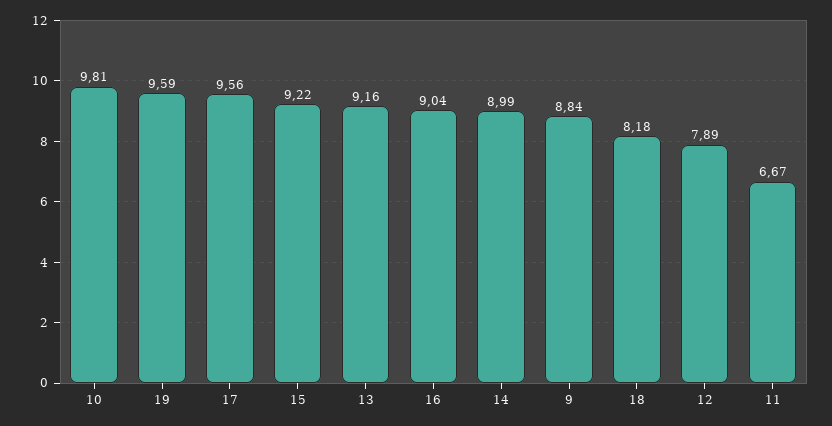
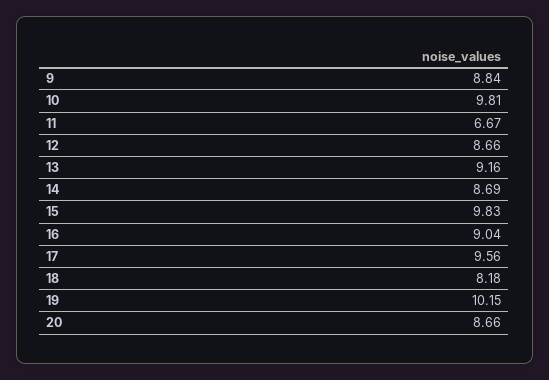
19: 9.59 -> 10.15
15: 9.22 -> 9.83
14: 8.99 -> 8.69
12: 7.89 -> 8.66
20: none -> 8.66

